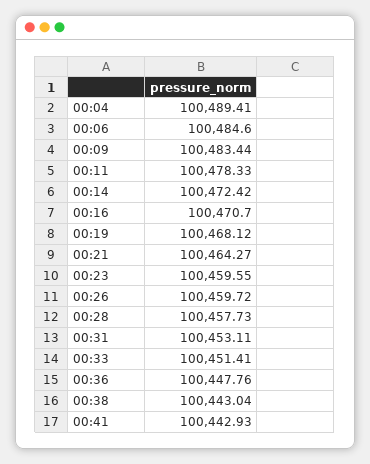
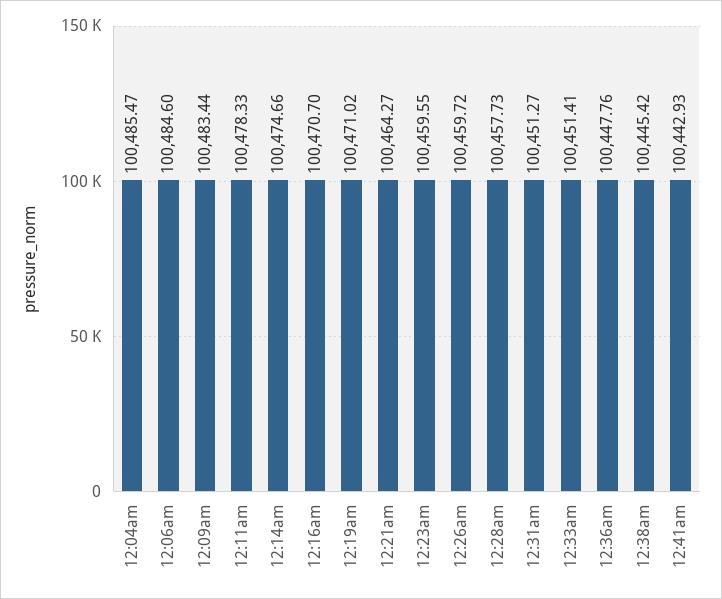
00:04: 100489.41 -> 100485.47
00:14: 100472.42 -> 100474.66
00:19: 100468.12 -> 100471.02
00:31: 100453.11 -> 100451.27
00:38: 100443.04 -> 100445.42

